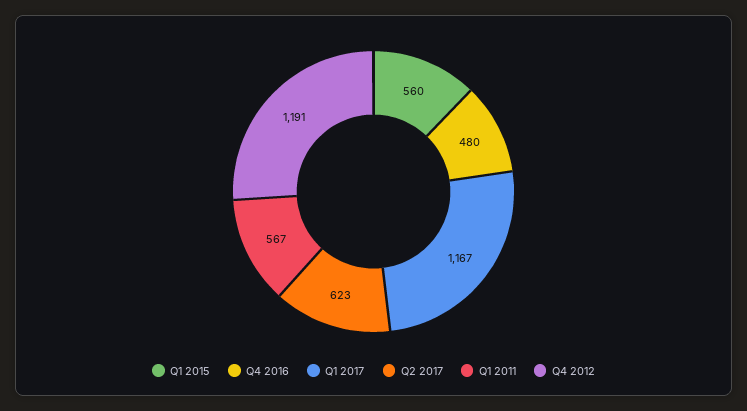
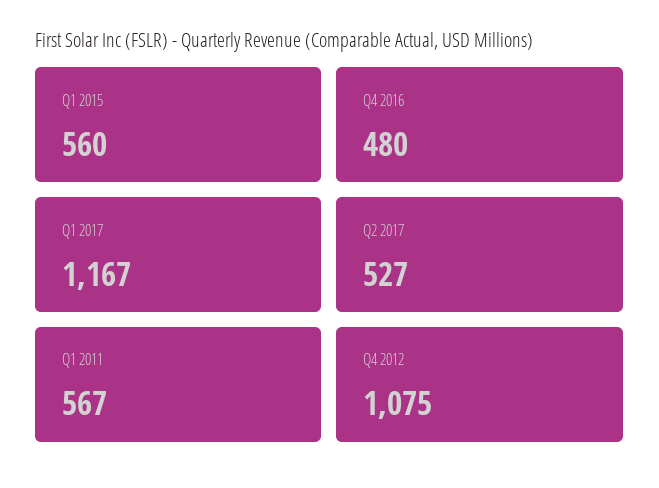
Q2 2017: 623 -> 527
Q4 2012: 1191 -> 1075

